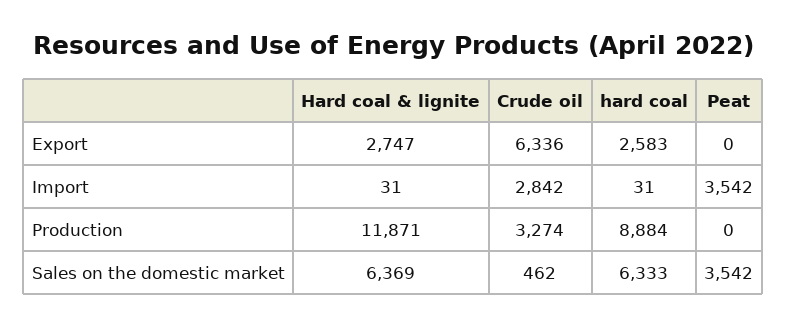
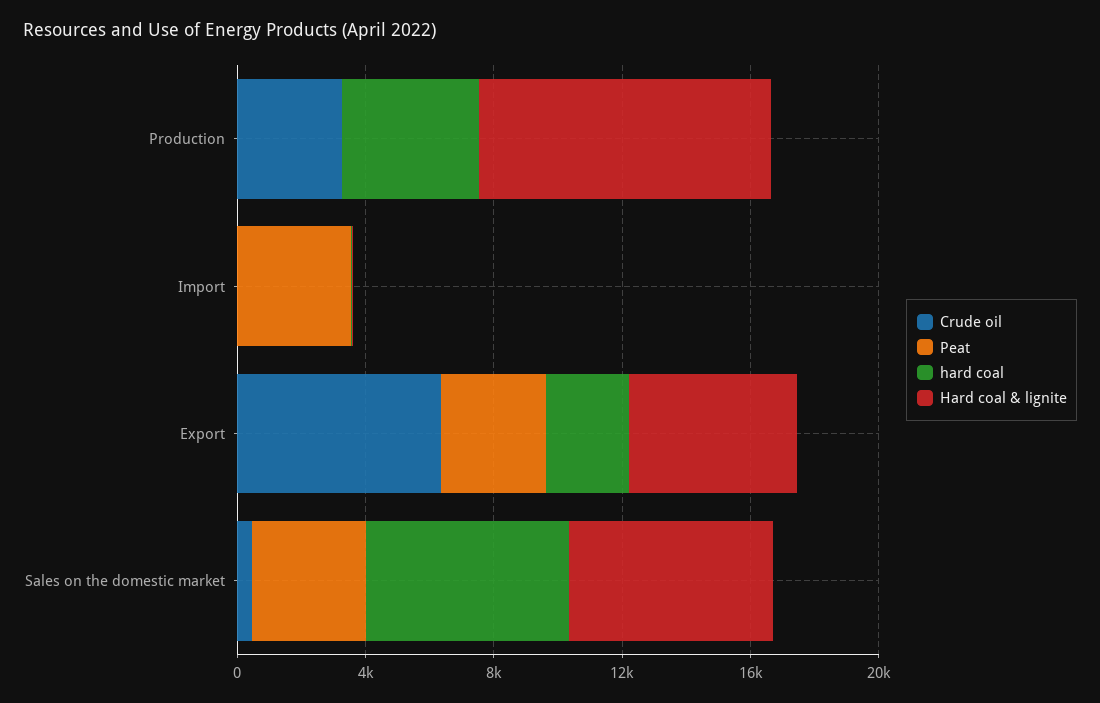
Hard coal & lignite, Export: 2747 -> 5000
Peat, Export: 0 -> 3000
Crude oil, Import: 2842 -> 0
Hard coal & lignite, Production: 11871 -> 9000
hard coal, Production: 8884 -> 4000

